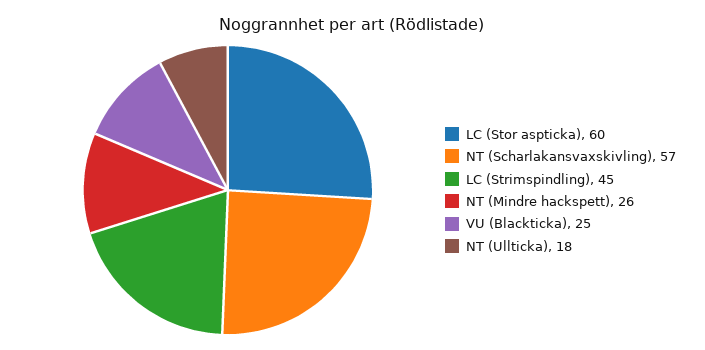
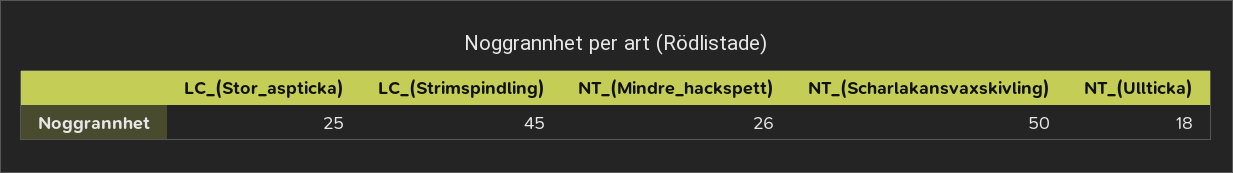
LC (Stor aspticka): 60 -> 25
NT (Scharlakansvaxskivling): 57 -> 50
VU (Blackticka): 25 -> none

